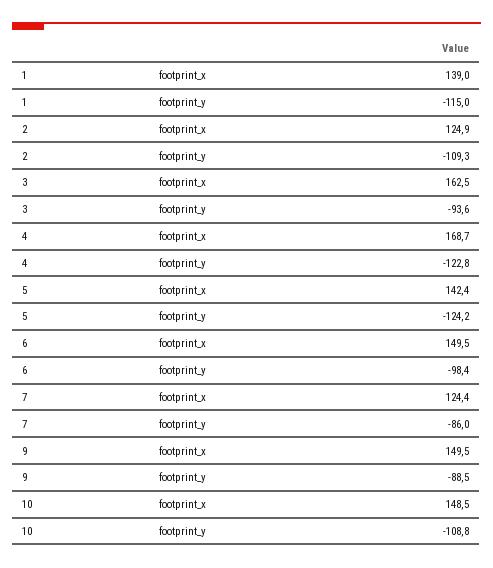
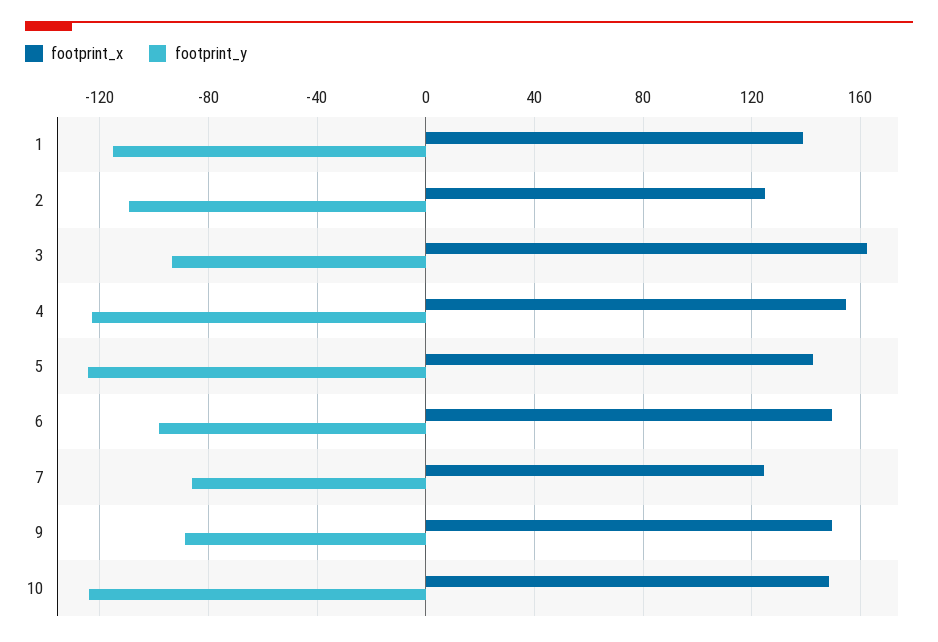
footprint_x, 4: 168.7 -> 155
footprint_y, 10: -108.8 -> -125

